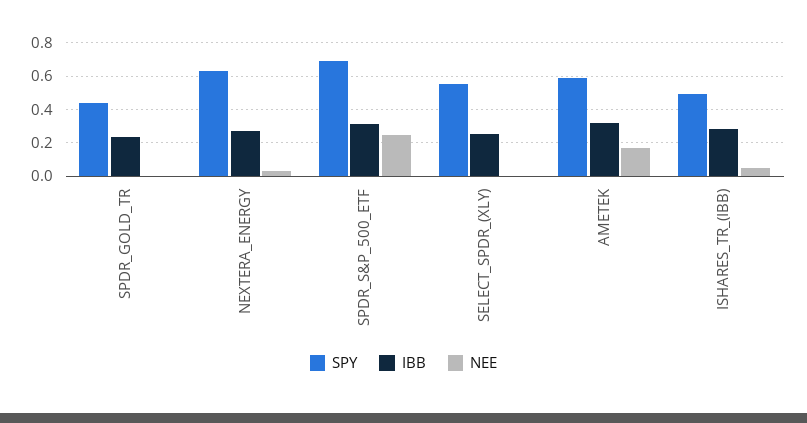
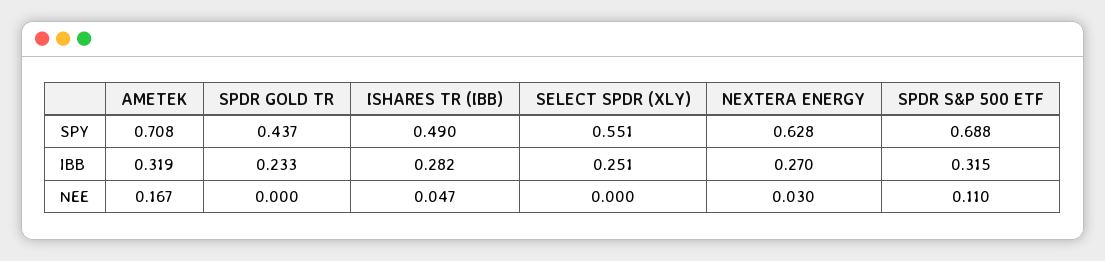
NEE, SPDR_S&P_500_ETF: 0.25 -> 0.11
SPY, AMETEK: 0.6 -> 0.708

